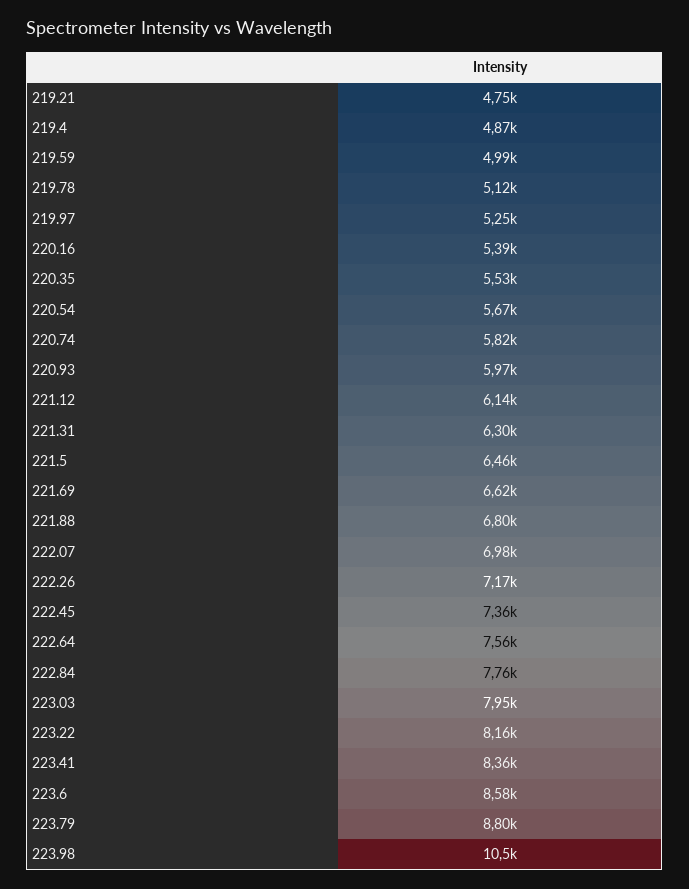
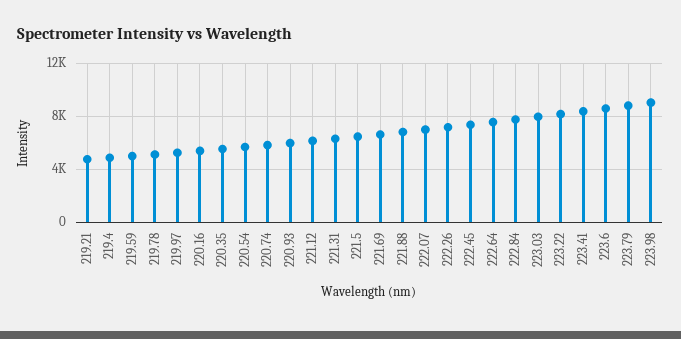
223.98: 10500 -> 9000

